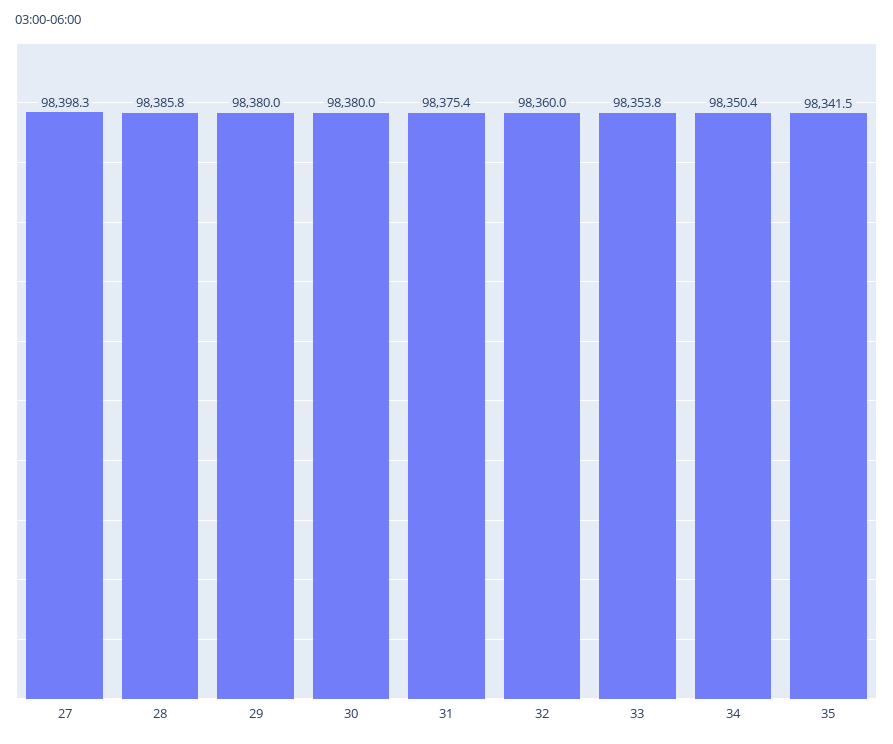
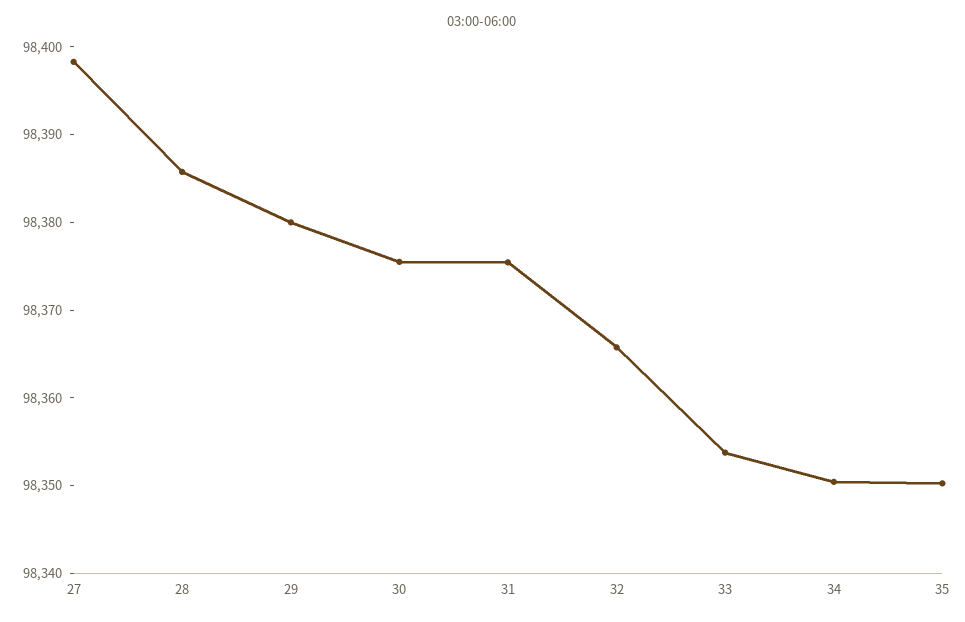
30: 98380 -> 98376
32: 98360 -> 98366
35: 98341.5 -> 98350

